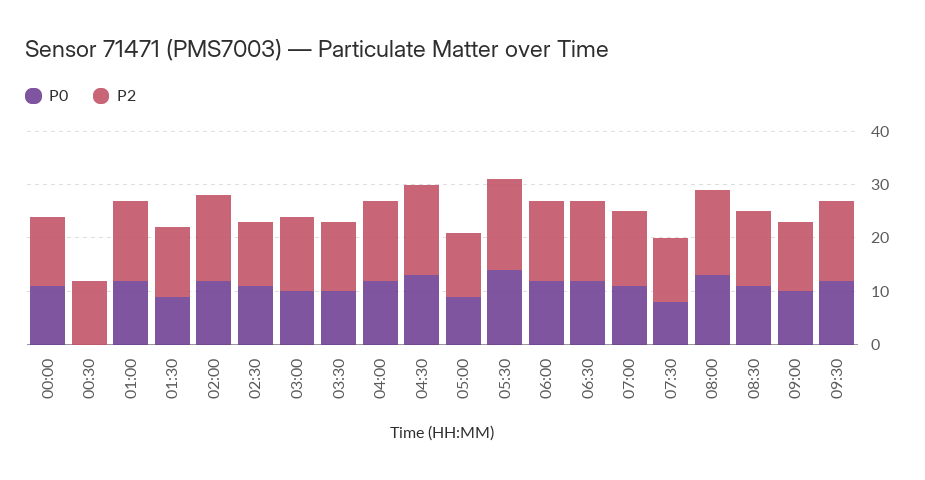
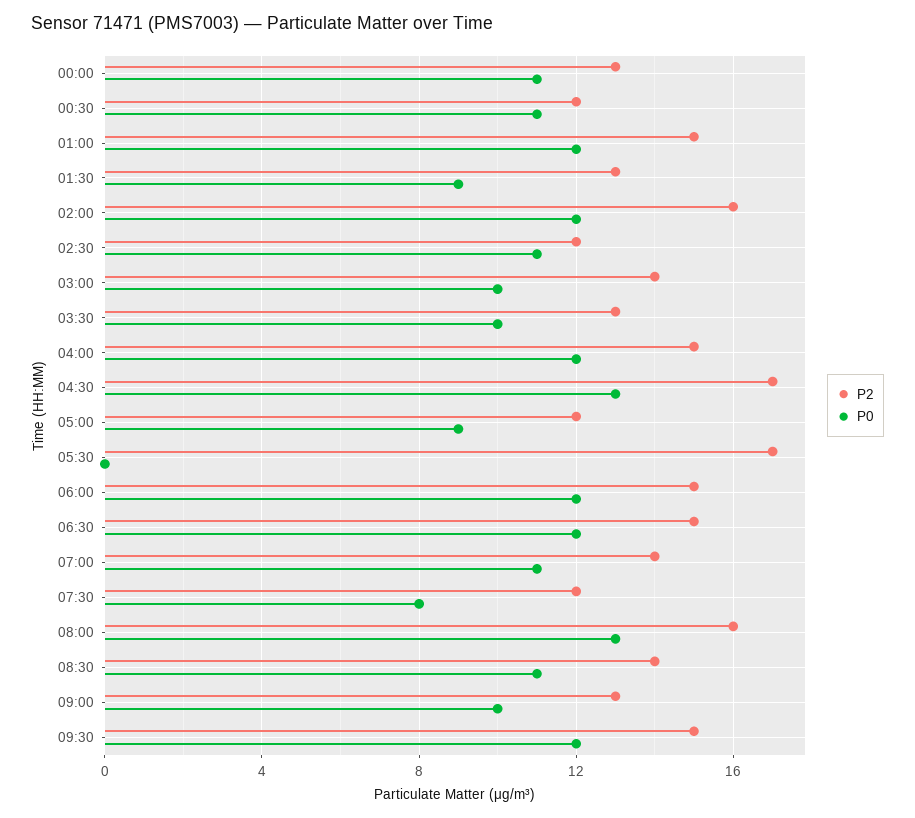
P0, 00:30: 0 -> 11
P0, 05:30: 15 -> 0

